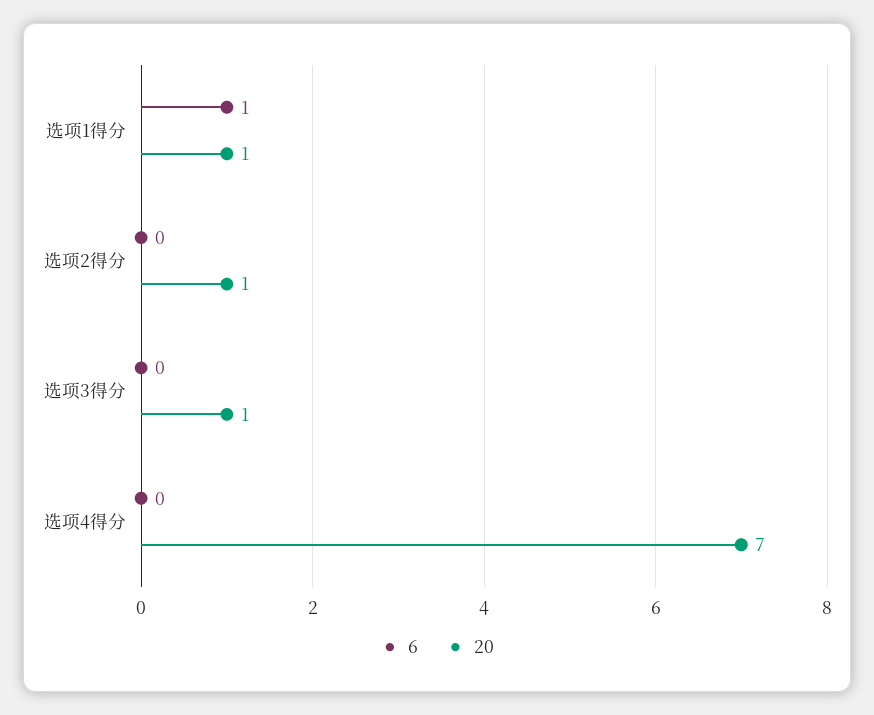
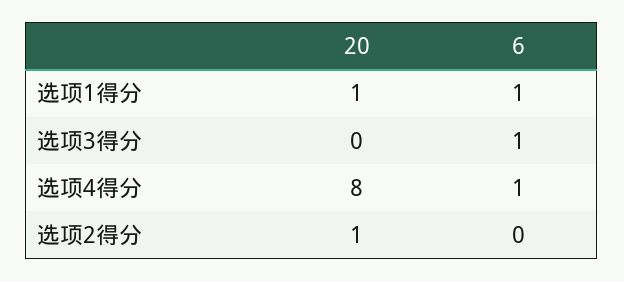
6, 选项3得分: 0 -> 1
20, 选项3得分: 1 -> 0
6, 选项4得分: 0 -> 1
20, 选项4得分: 7 -> 8

